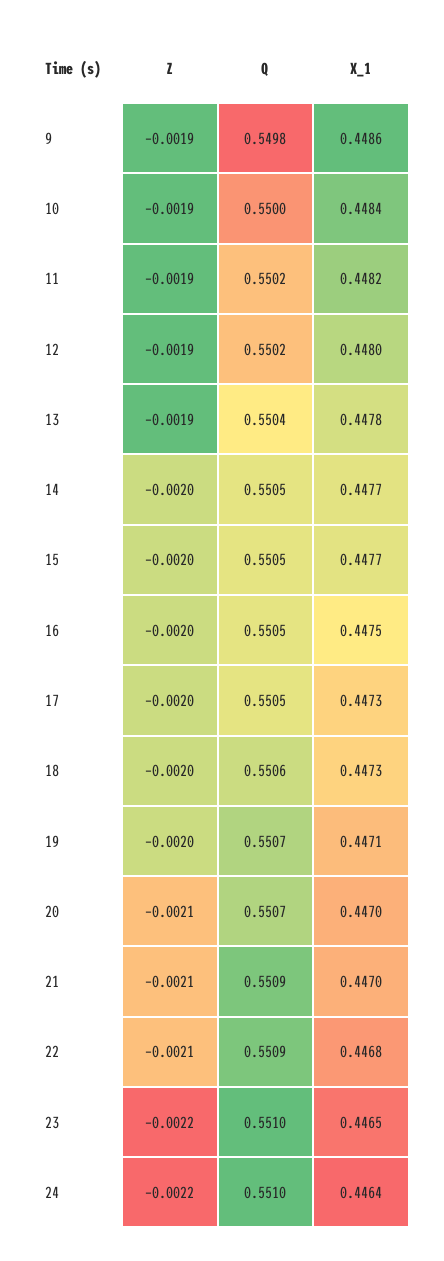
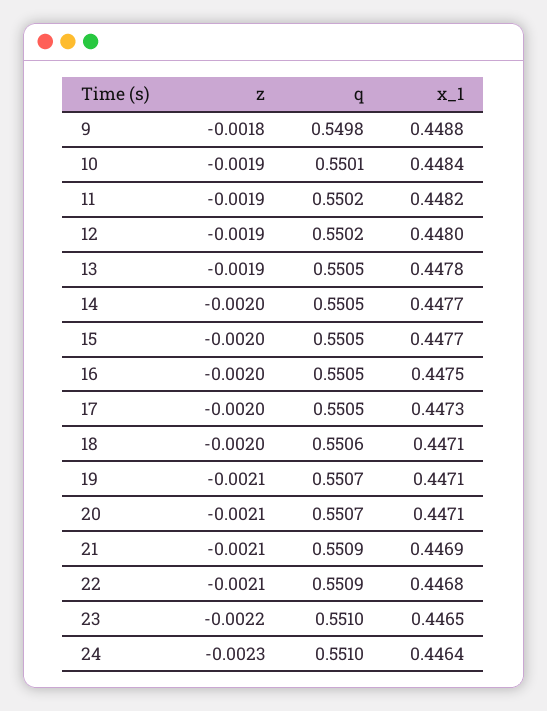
Z, 9: -0.0019 -> -0.0018
X_1, 9: 0.4486 -> 0.4488
Q, 10: 0.55 -> 0.5501
Q, 13: 0.5504 -> 0.5505
X_1, 18: 0.4473 -> 0.4471
Z, 19: -0.002 -> -0.0021
X_1, 20: 0.447 -> 0.4471
X_1, 21: 0.447 -> 0.4469
Z, 24: -0.0022 -> -0.0023

